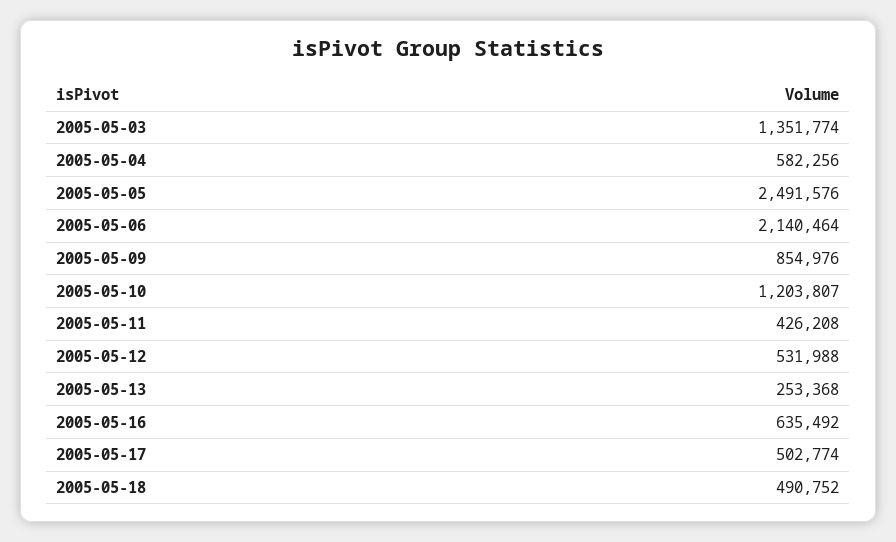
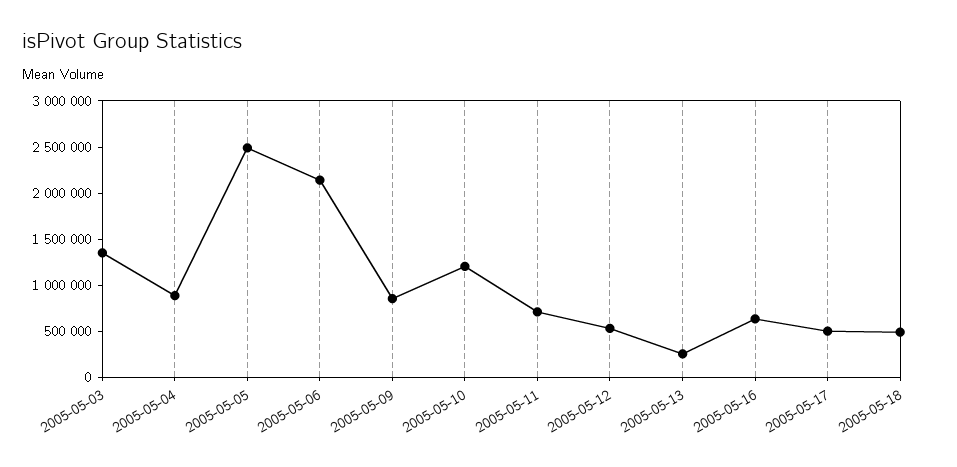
2005-05-04: 582256 -> 900000
2005-05-11: 426208 -> 700000

